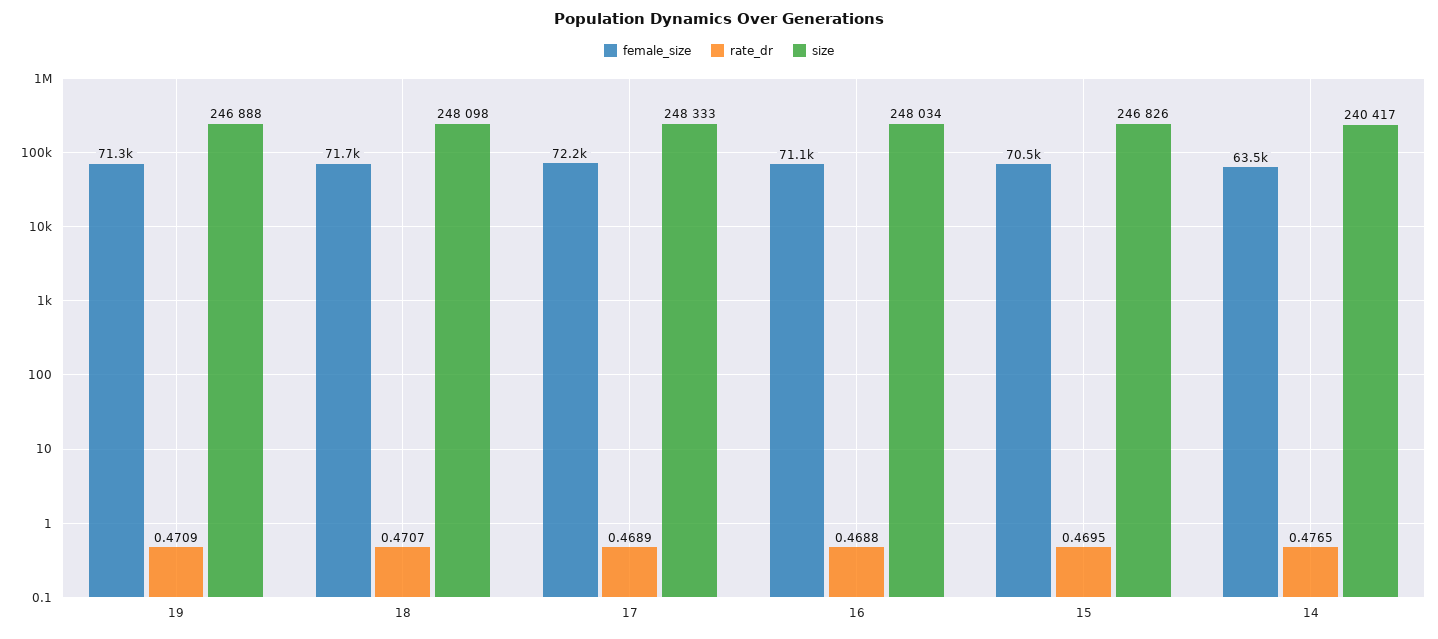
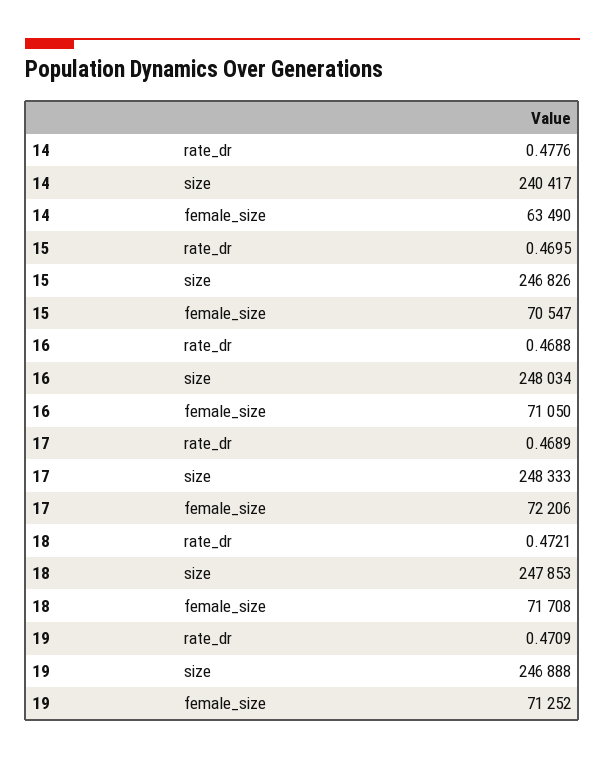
rate_dr, 18: 0.4707 -> 0.4721
size, 18: 248098 -> 247853
rate_dr, 14: 0.4765 -> 0.4776

